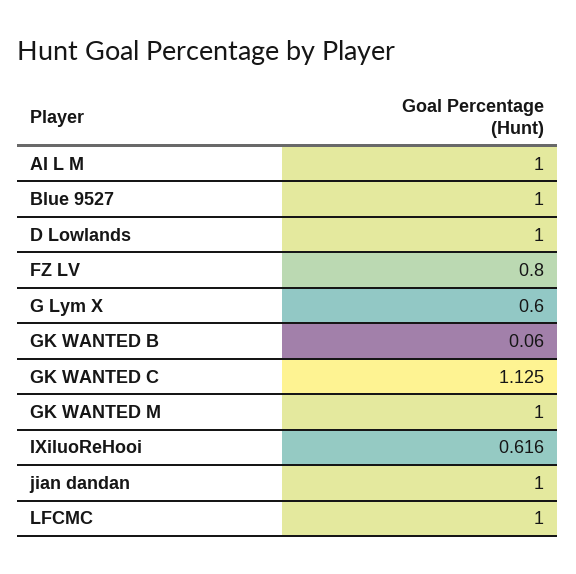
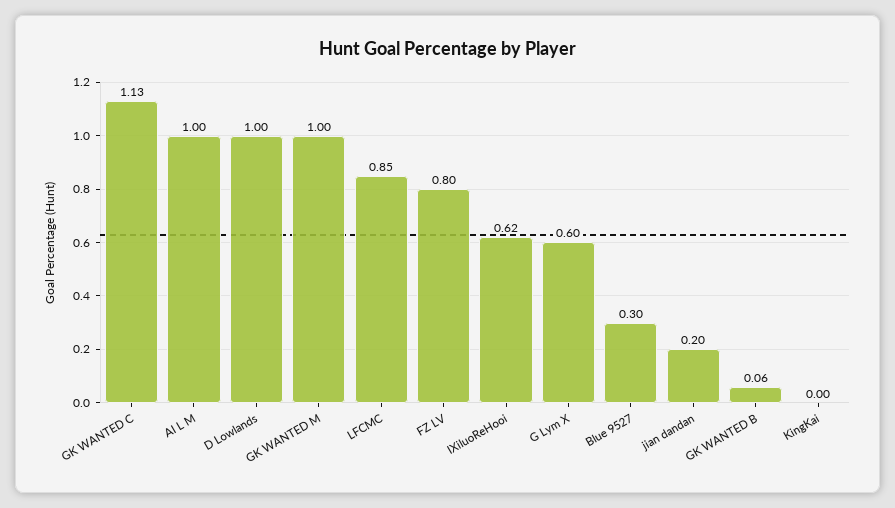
Blue 9527: 1 -> 0.3
jian dandan: 1 -> 0.2
LFCMC: 1 -> 0.85
KingKai: none -> 0

